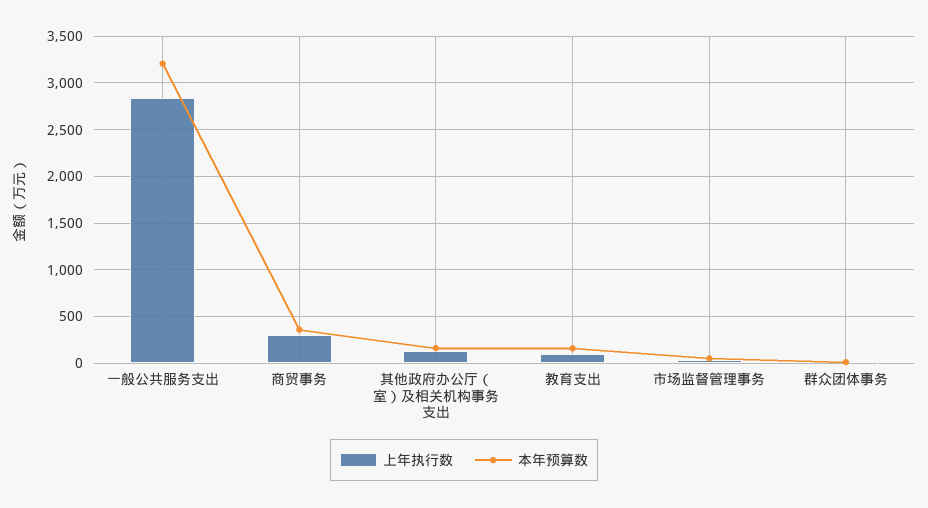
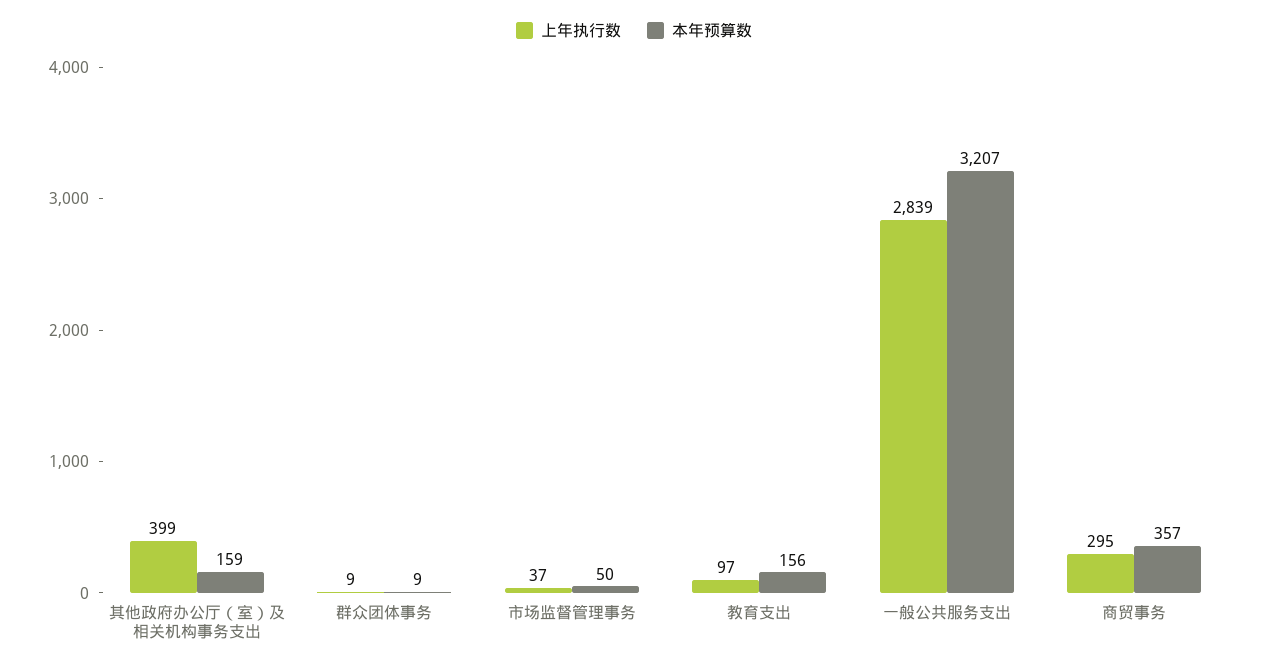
上年执行数, 其他政府办公厅（室）及相关机构事务支出: 100 -> 399

